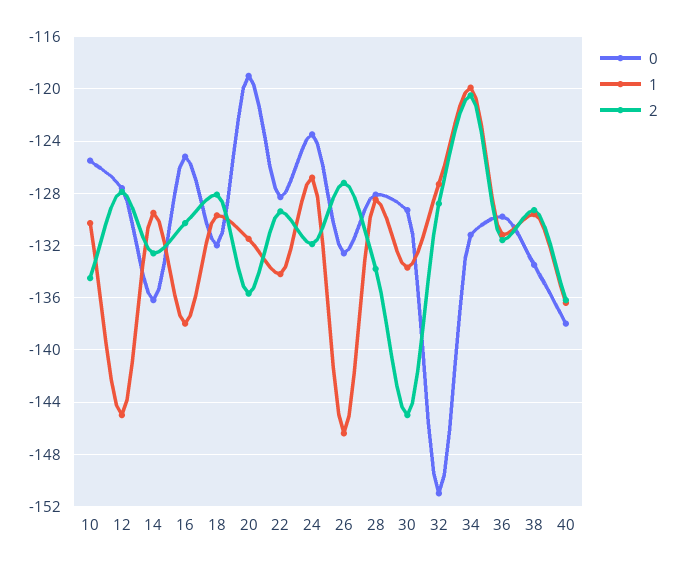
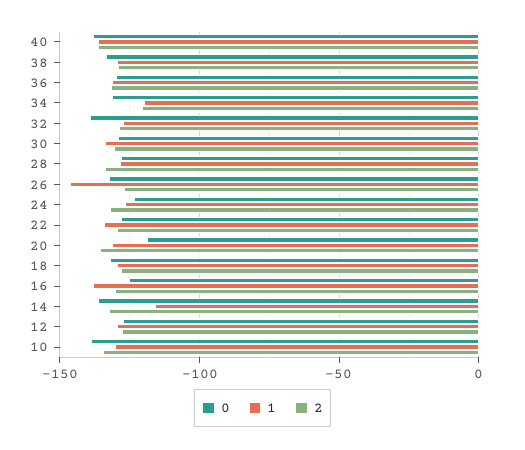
0, 10: -125.5 -> -140
1, 12: -145 -> -130
1, 14: -129.5 -> -115
2, 30: -145 -> -130
0, 32: -151 -> -140

